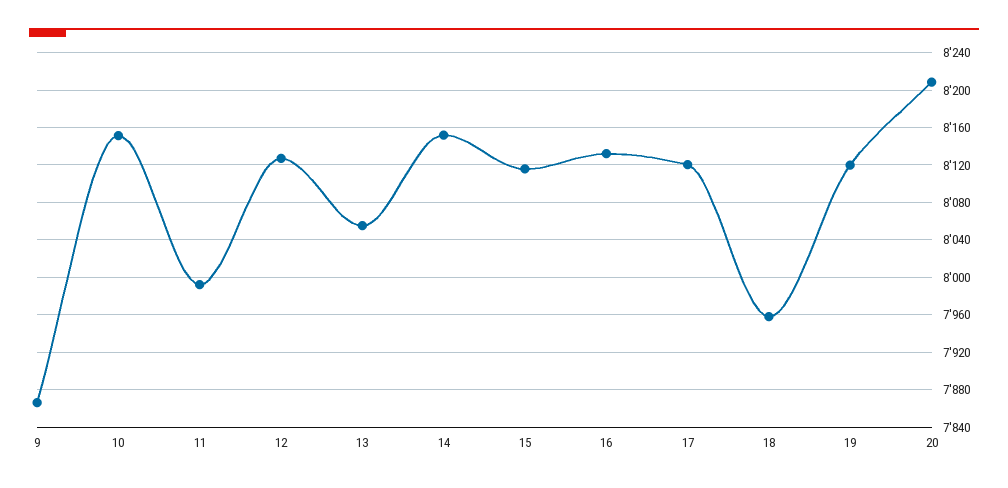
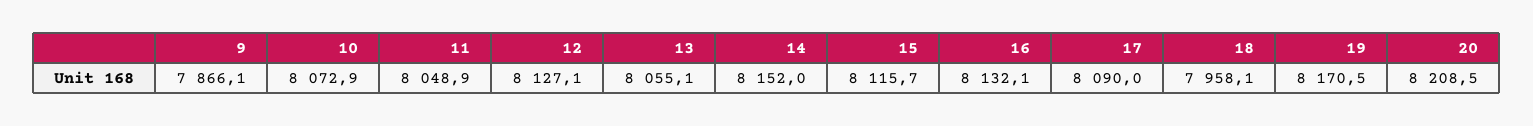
10: 8150 -> 8072.9
11: 7990 -> 8048.9
17: 8120 -> 8090
19: 8120 -> 8170.5

